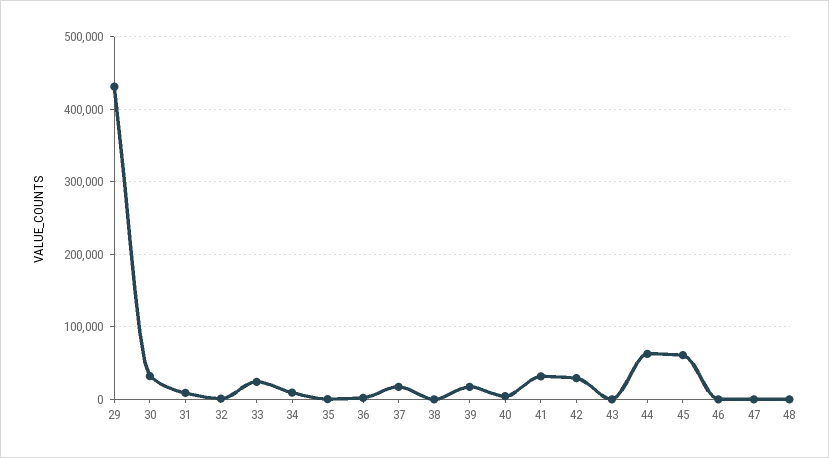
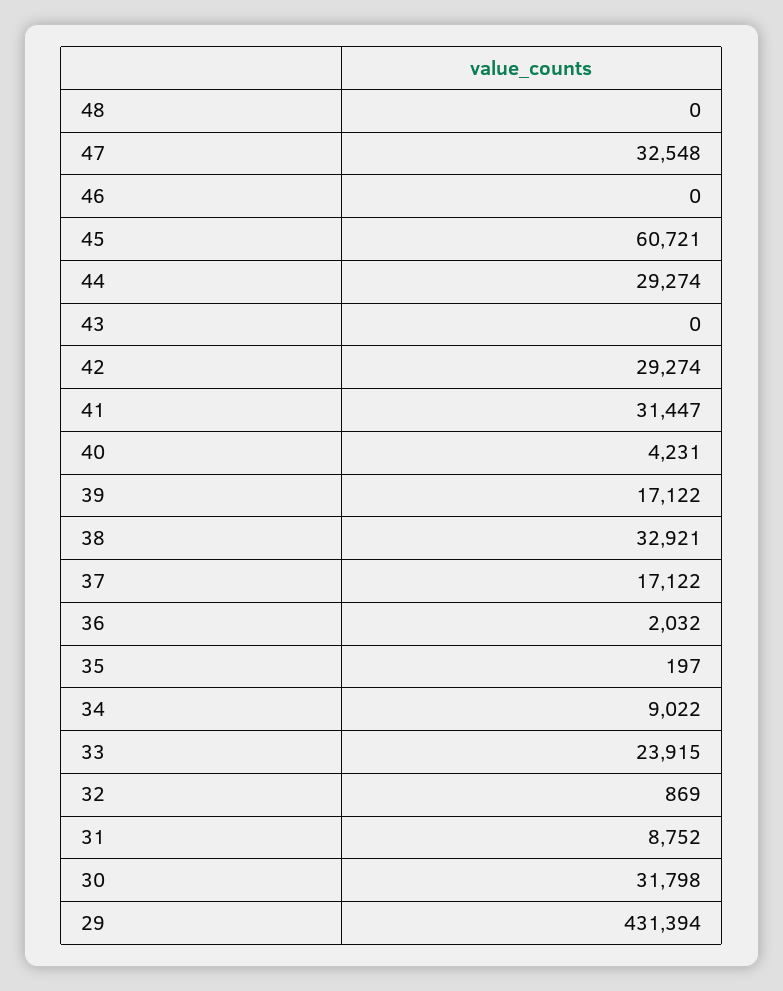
38: 0 -> 32921
44: 60000 -> 29274
47: 0 -> 32548

